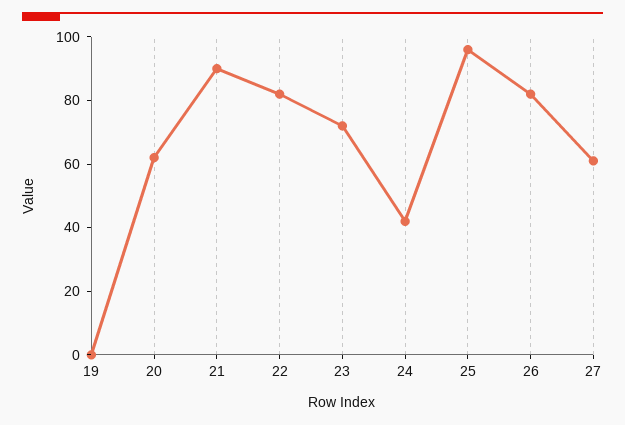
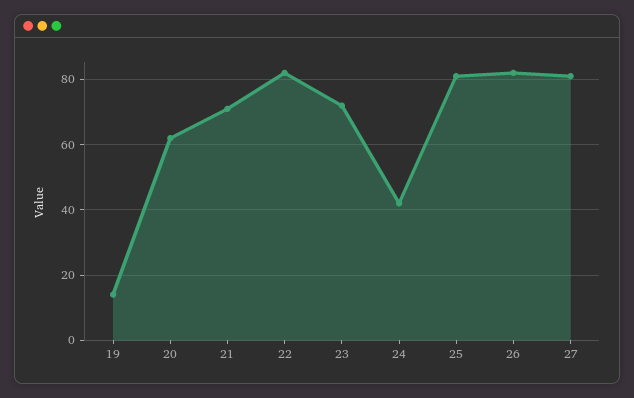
19: 0 -> 15
21: 90 -> 70
25: 95 -> 80
27: 60 -> 80

